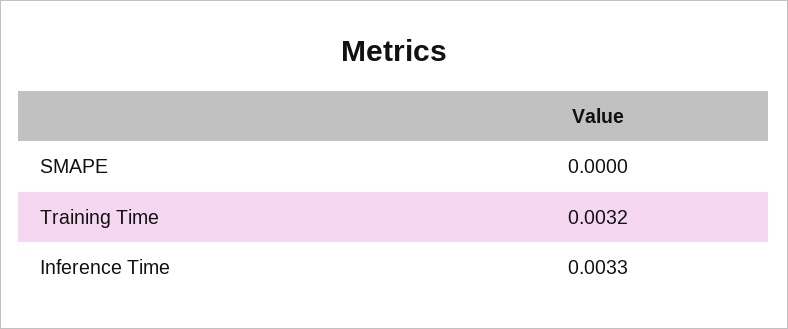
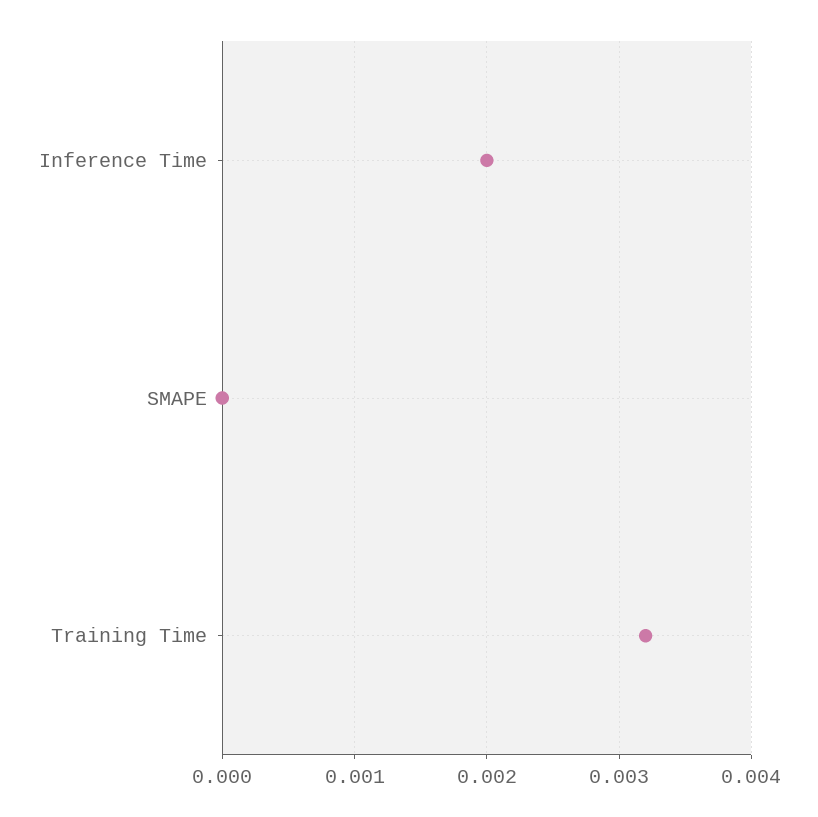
Inference Time: 0.0033 -> 0.002

